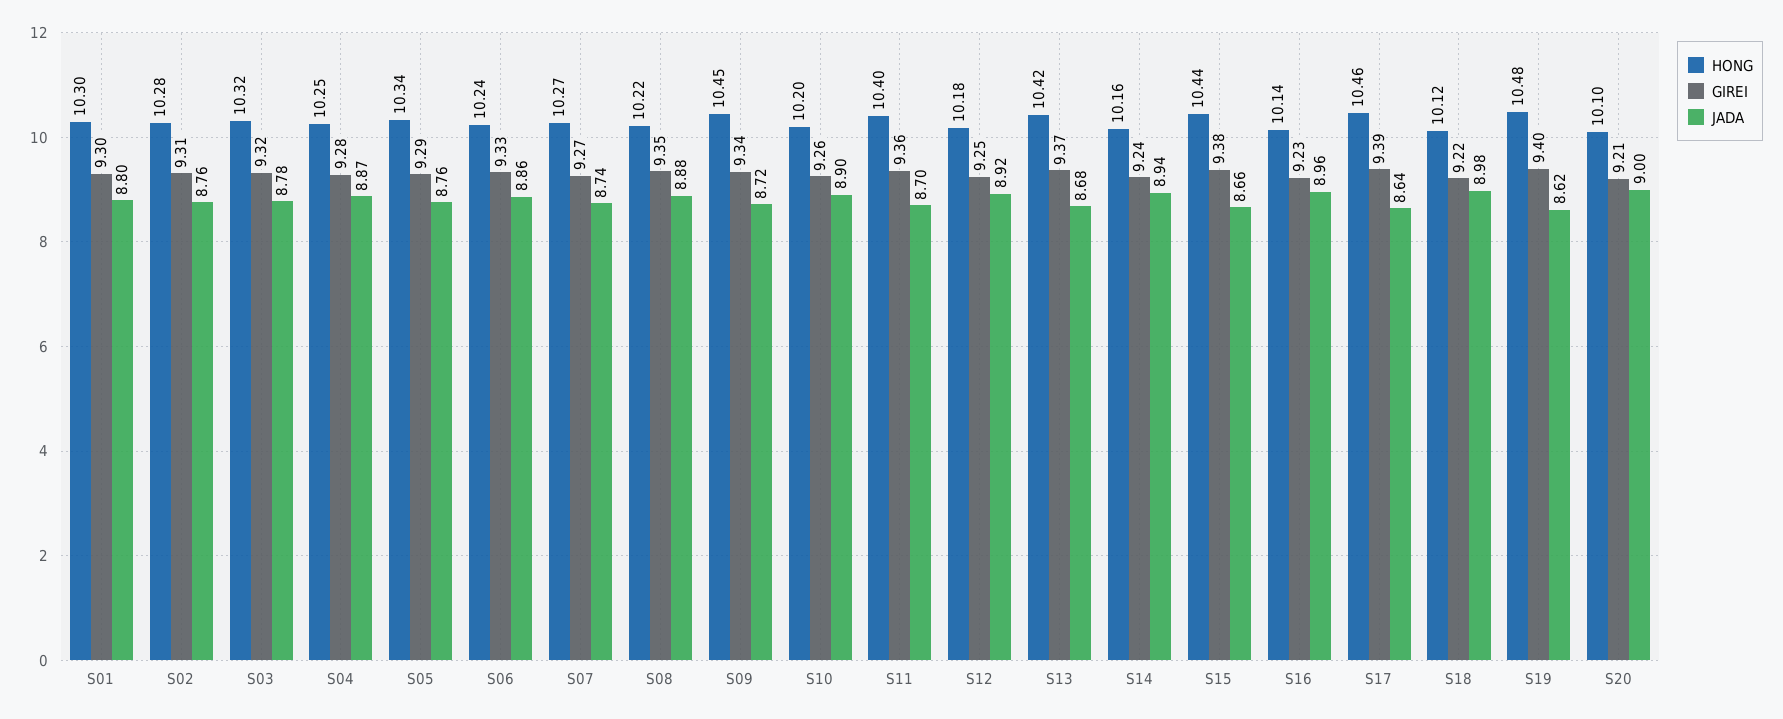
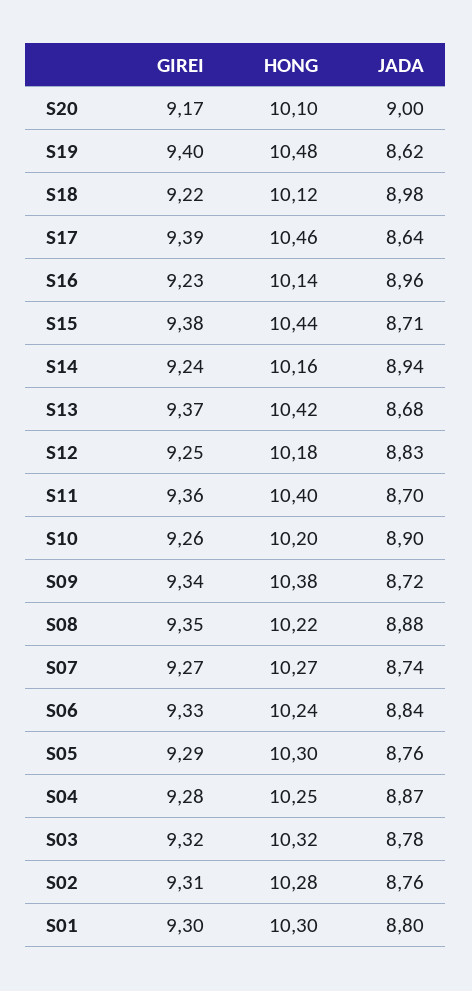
HONG, S05: 10.34 -> 10.3
JADA, S06: 8.86 -> 8.84
HONG, S09: 10.45 -> 10.38
JADA, S12: 8.92 -> 8.83
JADA, S15: 8.66 -> 8.71
GIREI, S20: 9.21 -> 9.17

